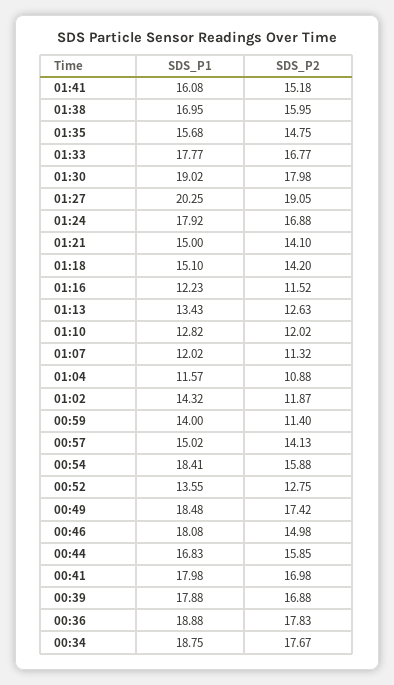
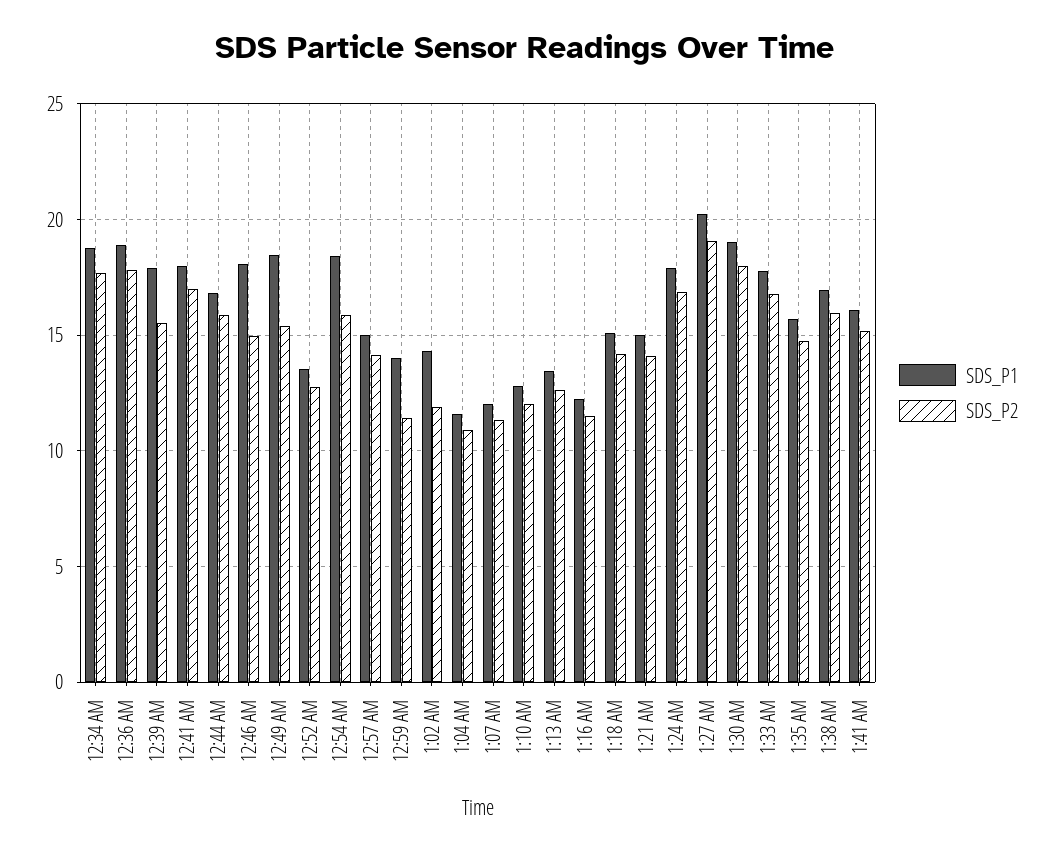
SDS_P2, 00:49: 17.42 -> 15.5
SDS_P2, 00:39: 16.88 -> 15.5

